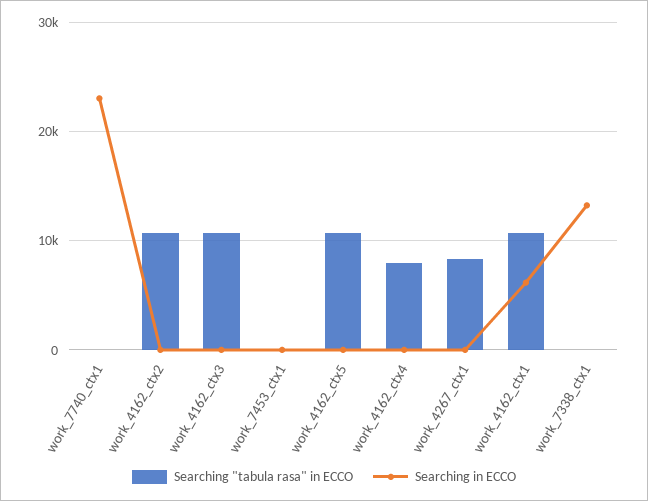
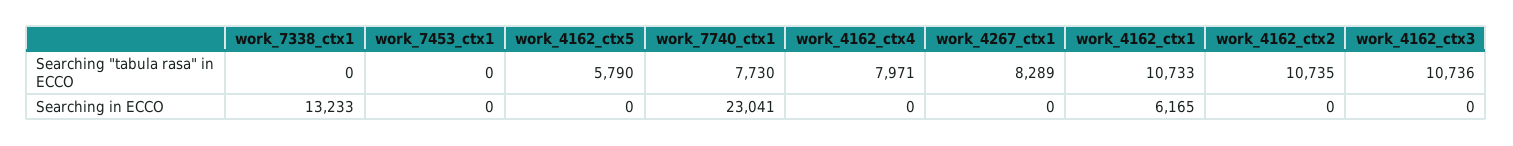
Searching "tabula rasa" in ECCO, work_7740_ctx1: 0 -> 7730
Searching "tabula rasa" in ECCO, work_4162_ctx5: 11000 -> 5790

